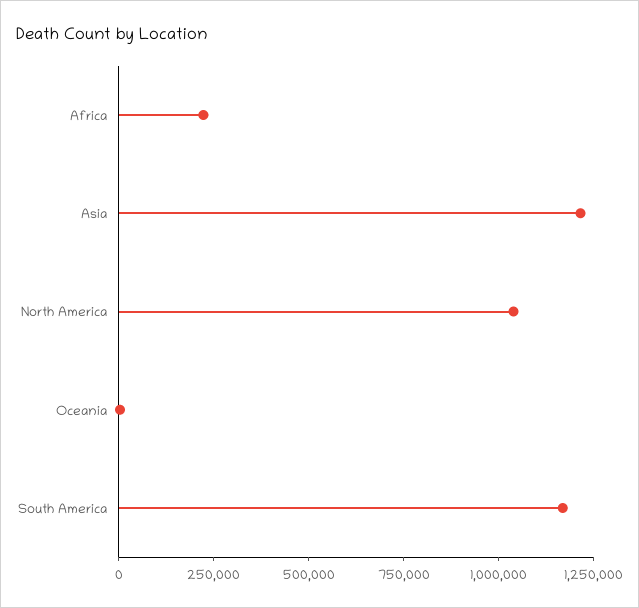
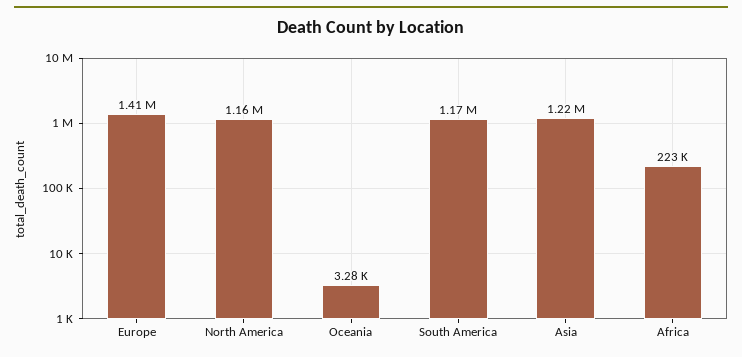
North America: 1050000 -> 1160000
Europe: none -> 1410000

